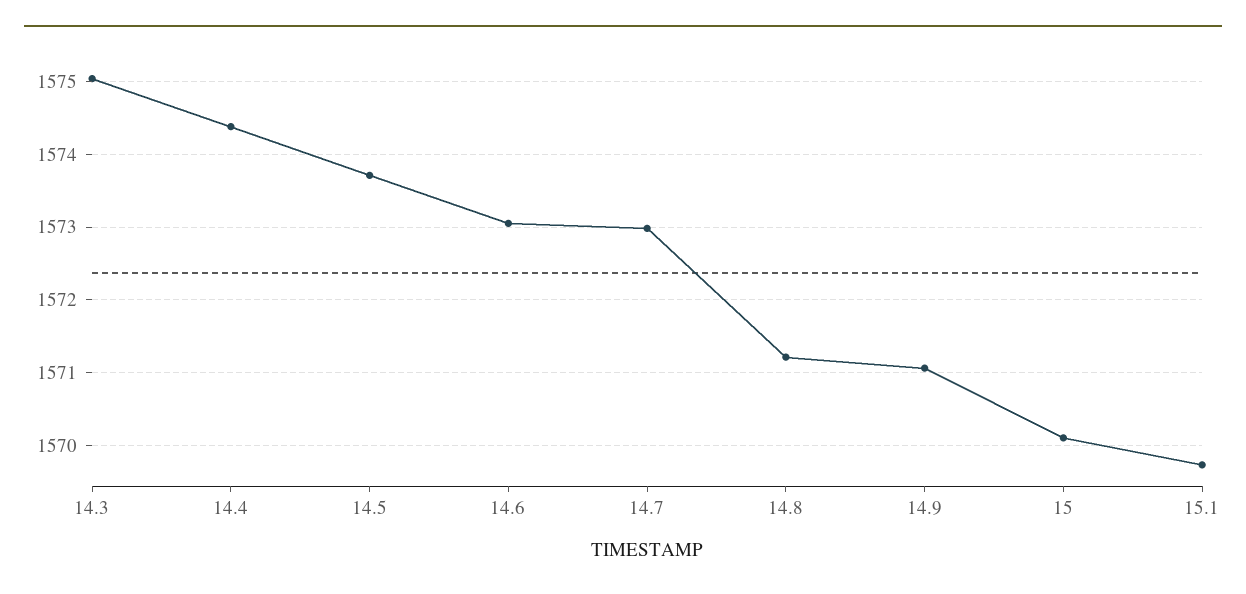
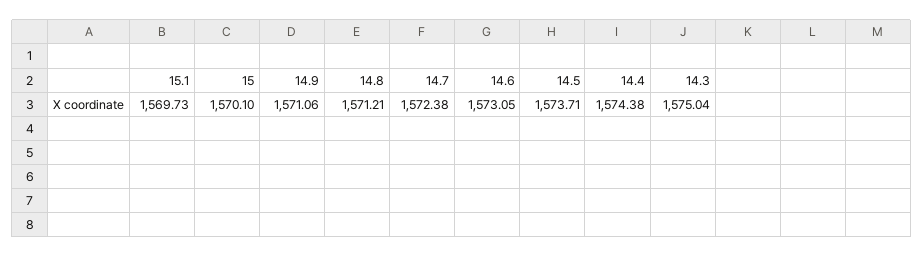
14.7: 1573 -> 1572.38

